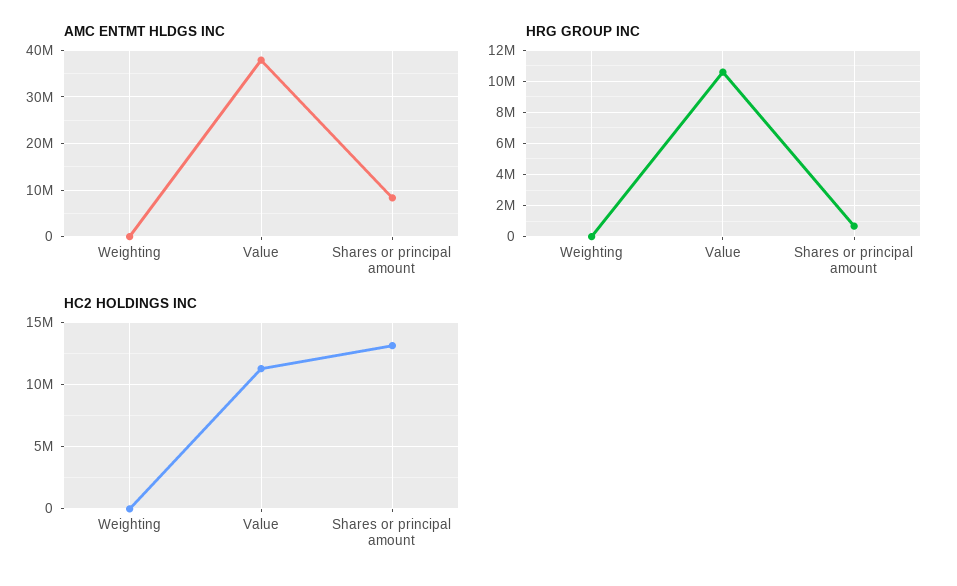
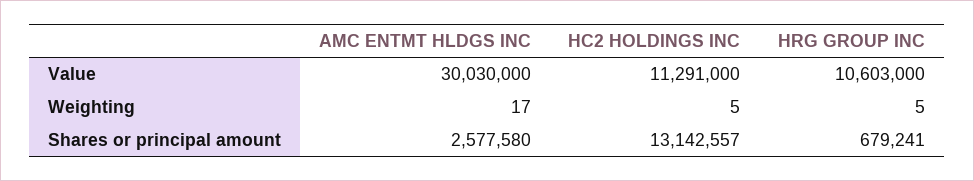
AMC ENTMT HLDGS INC, Value: 38000000 -> 30030000
AMC ENTMT HLDGS INC, Shares or principal amount: 8000000 -> 2577580

